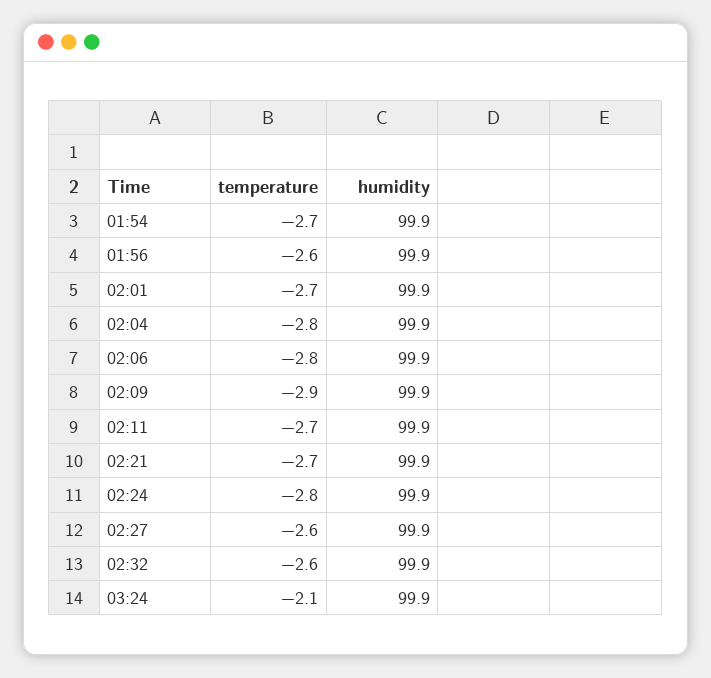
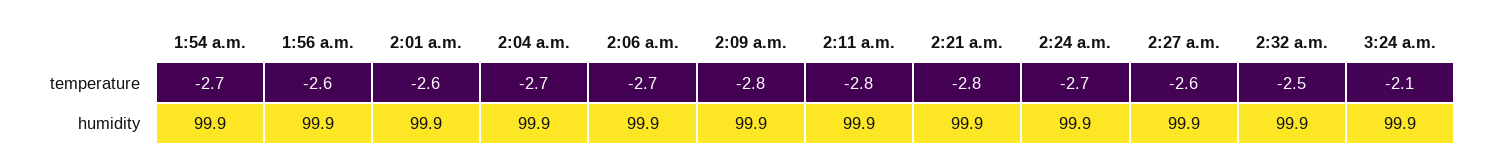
temperature, 02:01: -2.7 -> -2.6
temperature, 02:04: -2.8 -> -2.7
temperature, 02:06: -2.8 -> -2.7
temperature, 02:09: -2.9 -> -2.8
temperature, 02:11: -2.7 -> -2.8
temperature, 02:21: -2.7 -> -2.8
temperature, 02:24: -2.8 -> -2.7
temperature, 02:32: -2.6 -> -2.5

